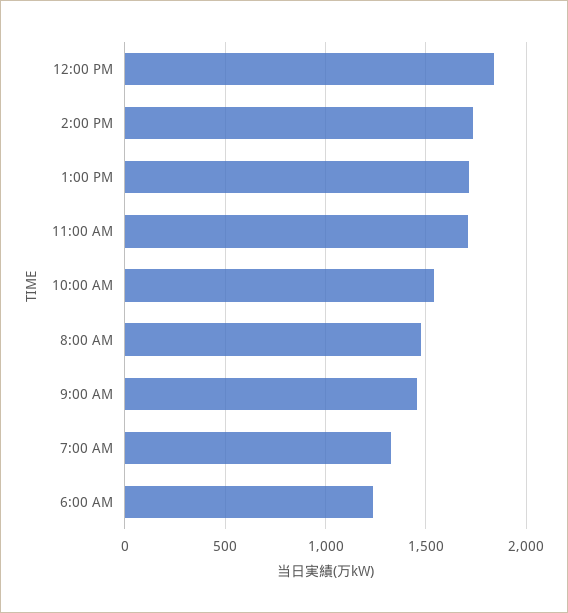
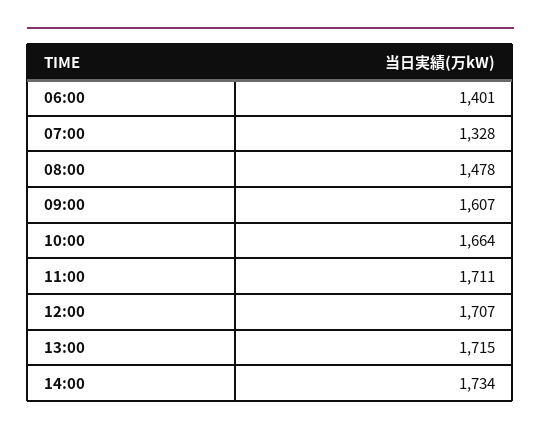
12:00 PM: 1850 -> 1707
10:00 AM: 1550 -> 1664
9:00 AM: 1450 -> 1607
6:00 AM: 1250 -> 1401

